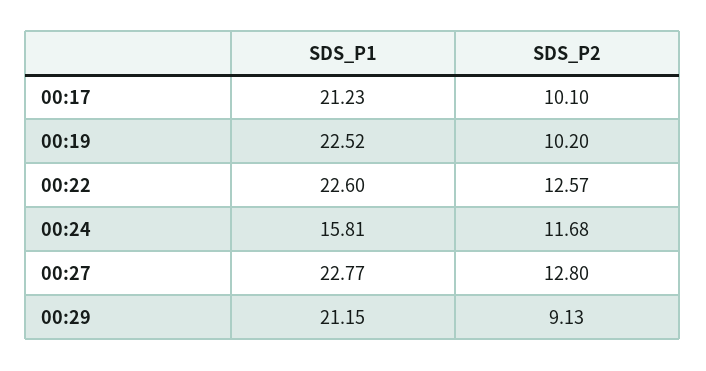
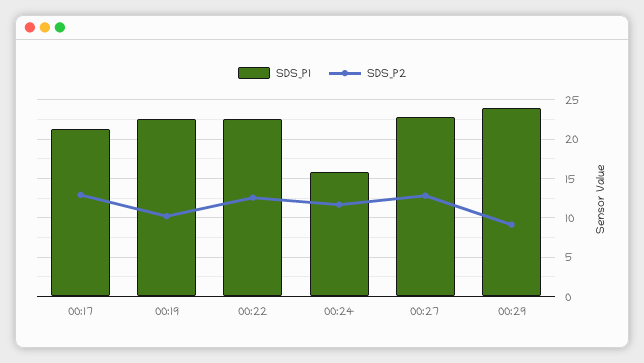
SDS_P2, 00:17: 10.1 -> 13
SDS_P1, 00:29: 21.15 -> 24

